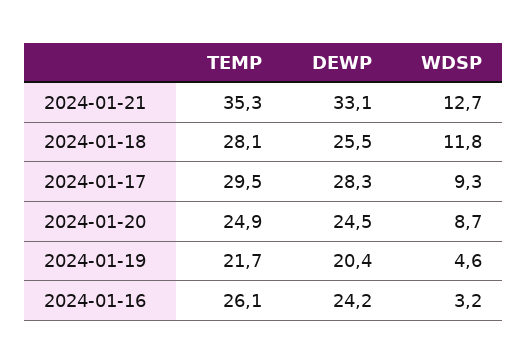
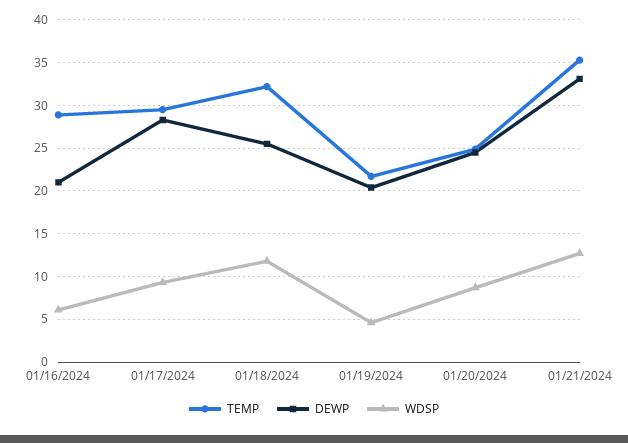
TEMP, 2024-01-18: 28.1 -> 32
TEMP, 2024-01-16: 26.1 -> 29
DEWP, 2024-01-16: 24.2 -> 21
WDSP, 2024-01-16: 3.2 -> 6

